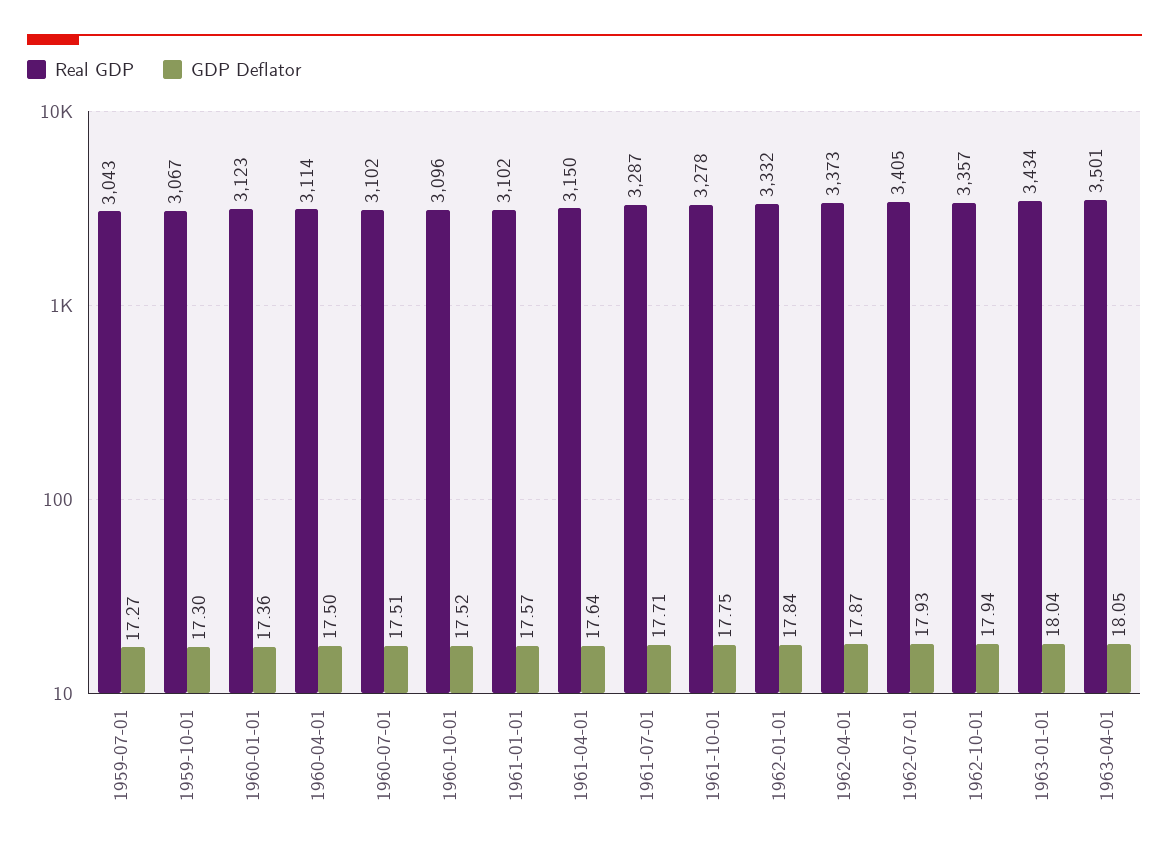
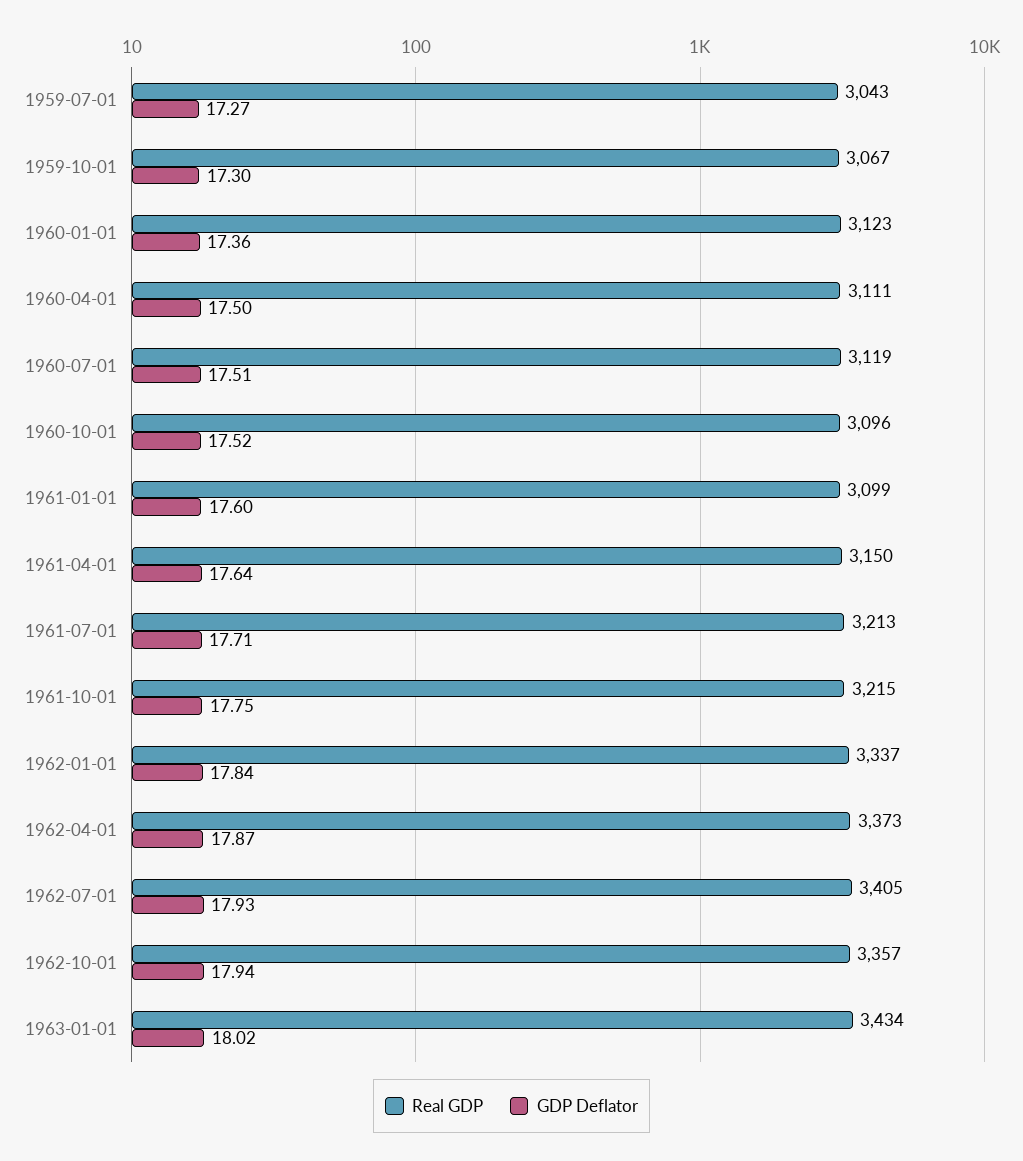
Real GDP, 1960-04-01: 3114 -> 3111
Real GDP, 1960-07-01: 3102 -> 3119
Real GDP, 1961-01-01: 3102 -> 3099
GDP Deflator, 1961-01-01: 17.57 -> 17.6
Real GDP, 1961-07-01: 3287 -> 3213
Real GDP, 1961-10-01: 3278 -> 3215
Real GDP, 1962-01-01: 3332 -> 3337
GDP Deflator, 1963-01-01: 18.04 -> 18.02
Real GDP, 1963-04-01: 3501 -> none
GDP Deflator, 1963-04-01: 18.05 -> none

